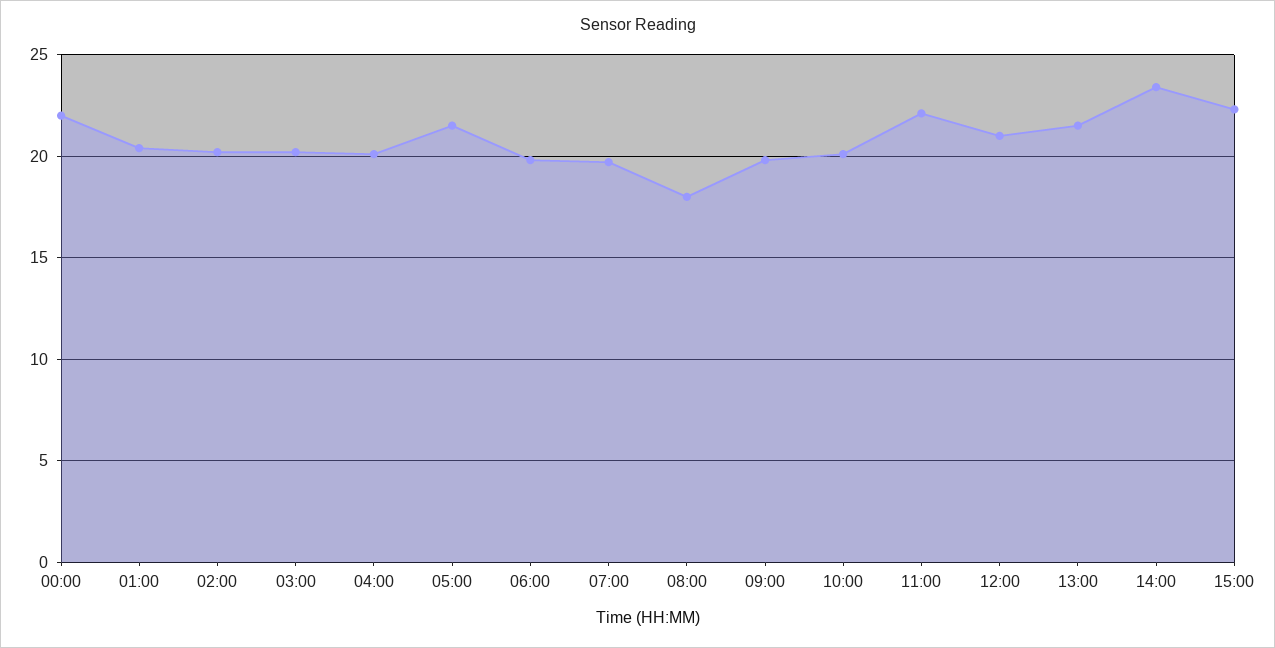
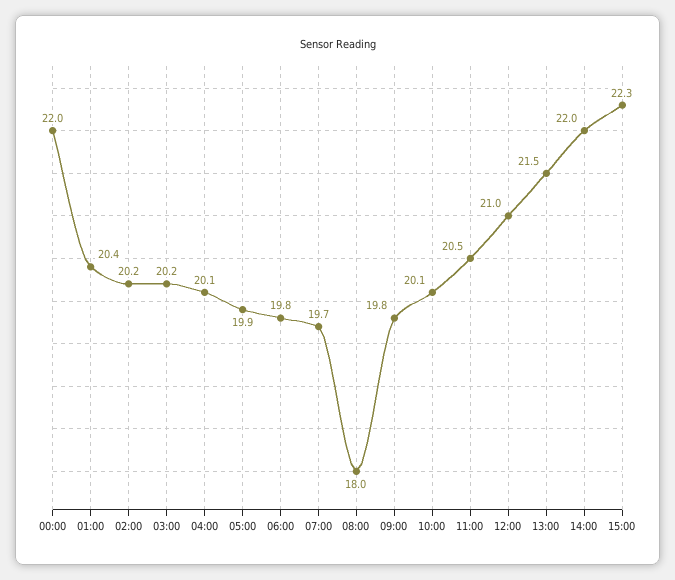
05:00: 21.5 -> 19.9
11:00: 22 -> 20.5
14:00: 23.5 -> 22

